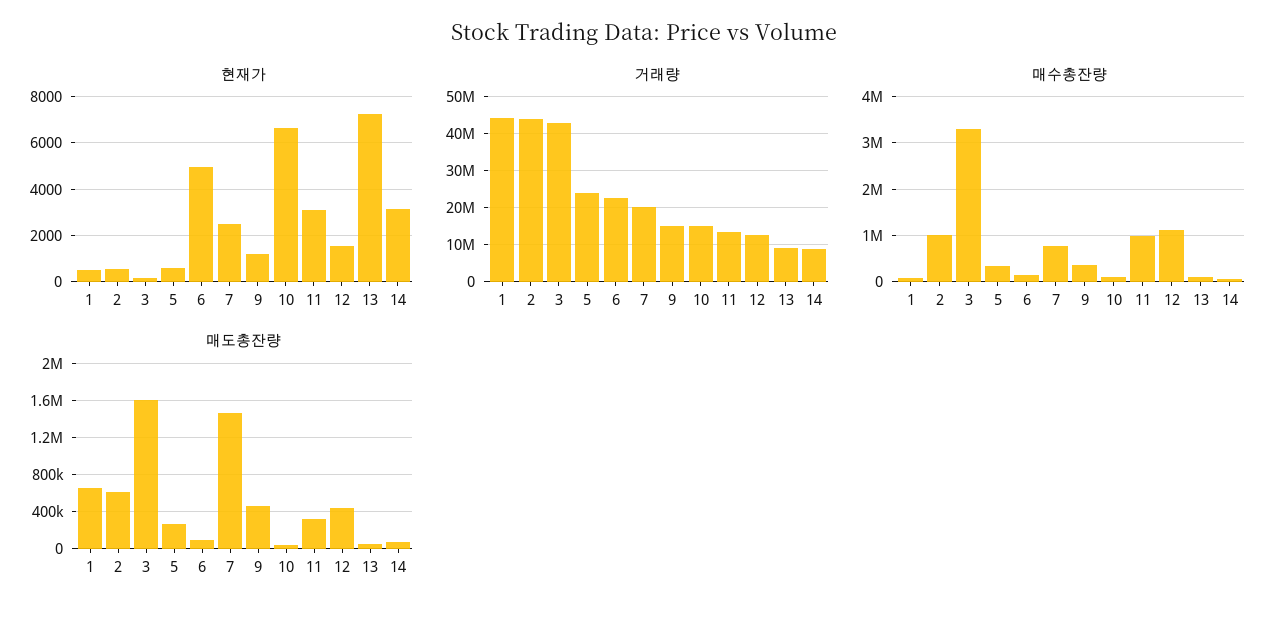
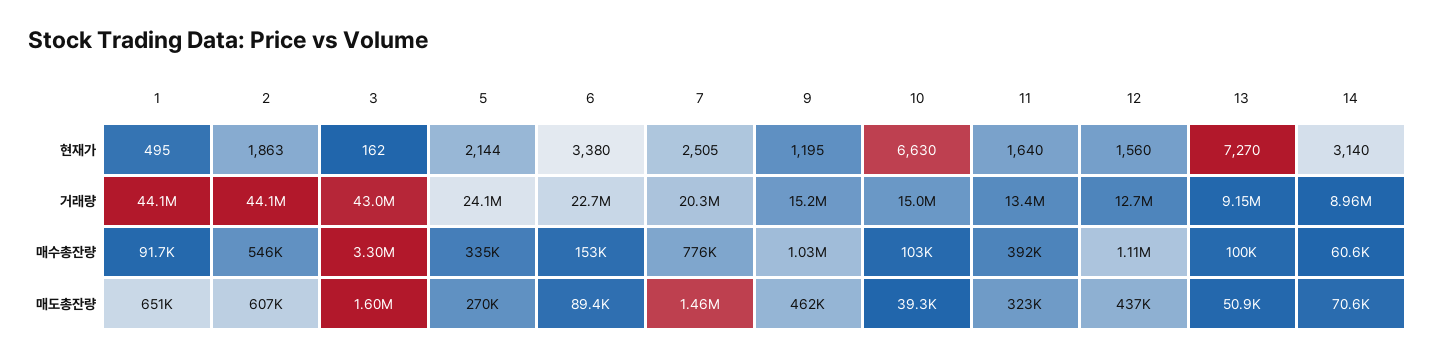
현재가, 2: 500 -> 1863
현재가, 5: 500 -> 2144
현재가, 6: 5000 -> 3380
현재가, 11: 3000 -> 1640
매수총잔량, 2: 1000000 -> 546000
매수총잔량, 9: 400000 -> 1030000
매수총잔량, 11: 1000000 -> 392000

